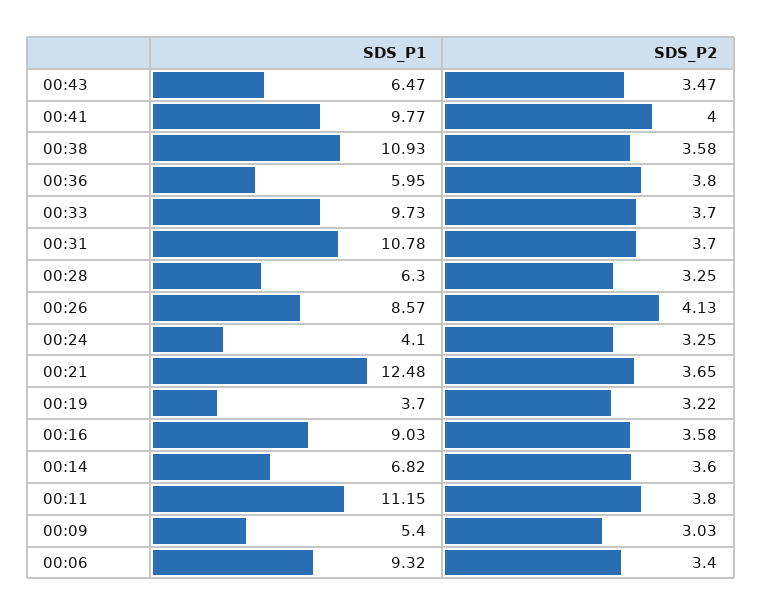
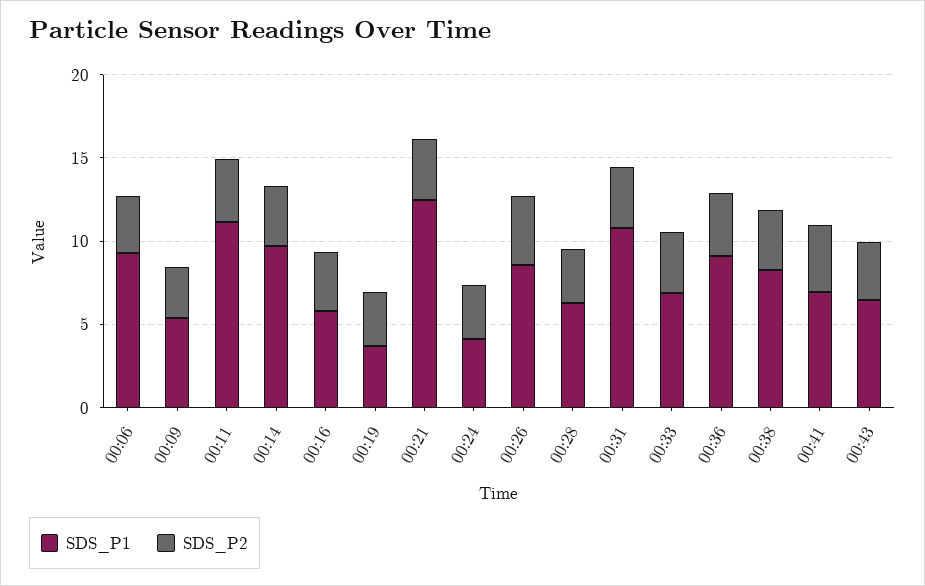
SDS_P1, 00:41: 9.77 -> 7
SDS_P1, 00:38: 10.93 -> 8
SDS_P1, 00:36: 5.95 -> 9
SDS_P1, 00:33: 9.73 -> 7
SDS_P1, 00:16: 9.03 -> 6
SDS_P1, 00:14: 6.82 -> 10

